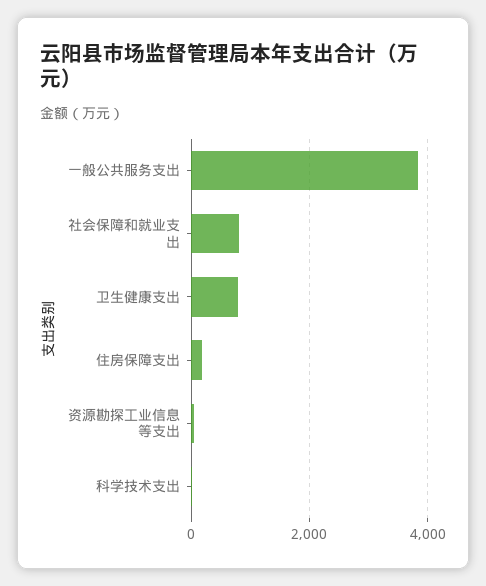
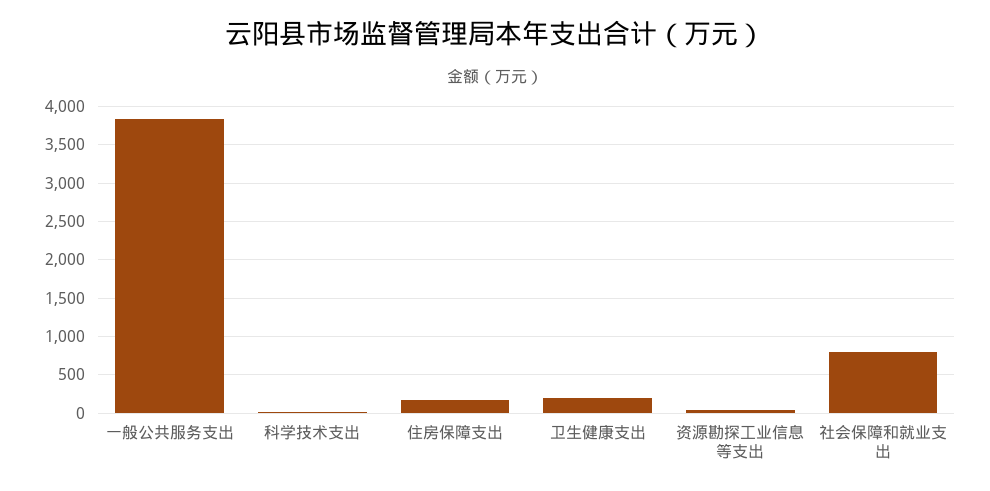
卫生健康支出: 800 -> 200

